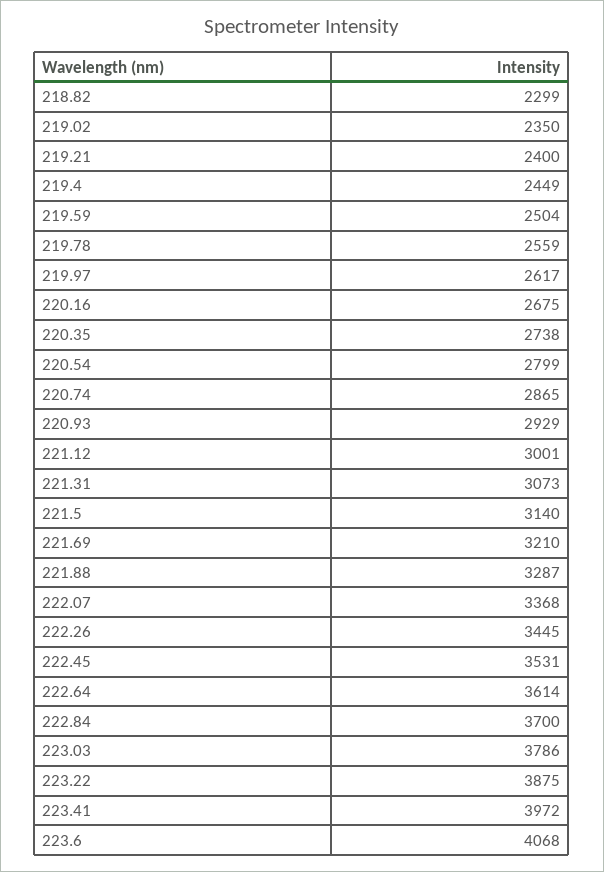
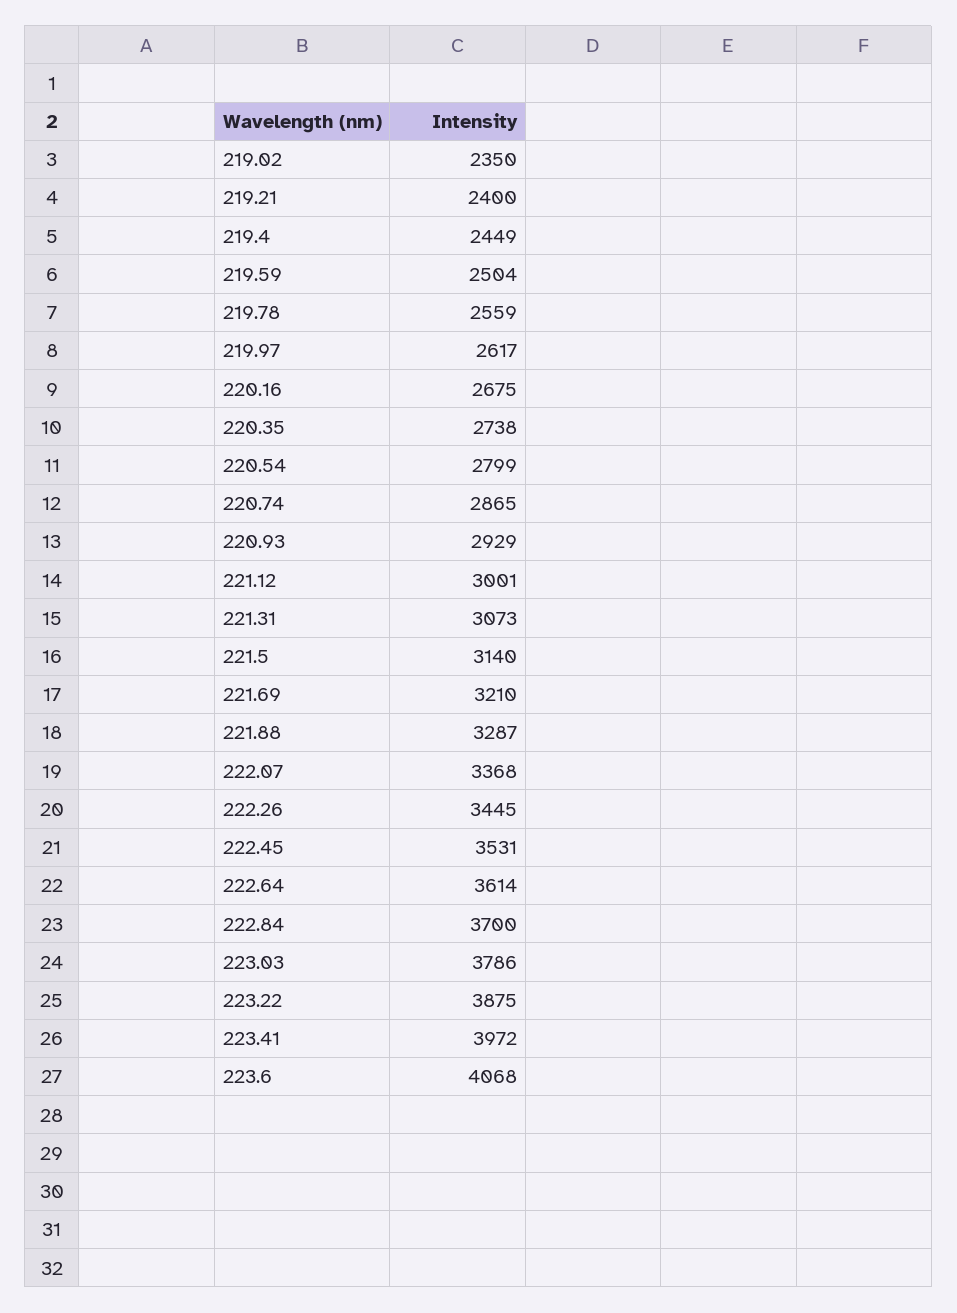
218.82: 2299 -> none

